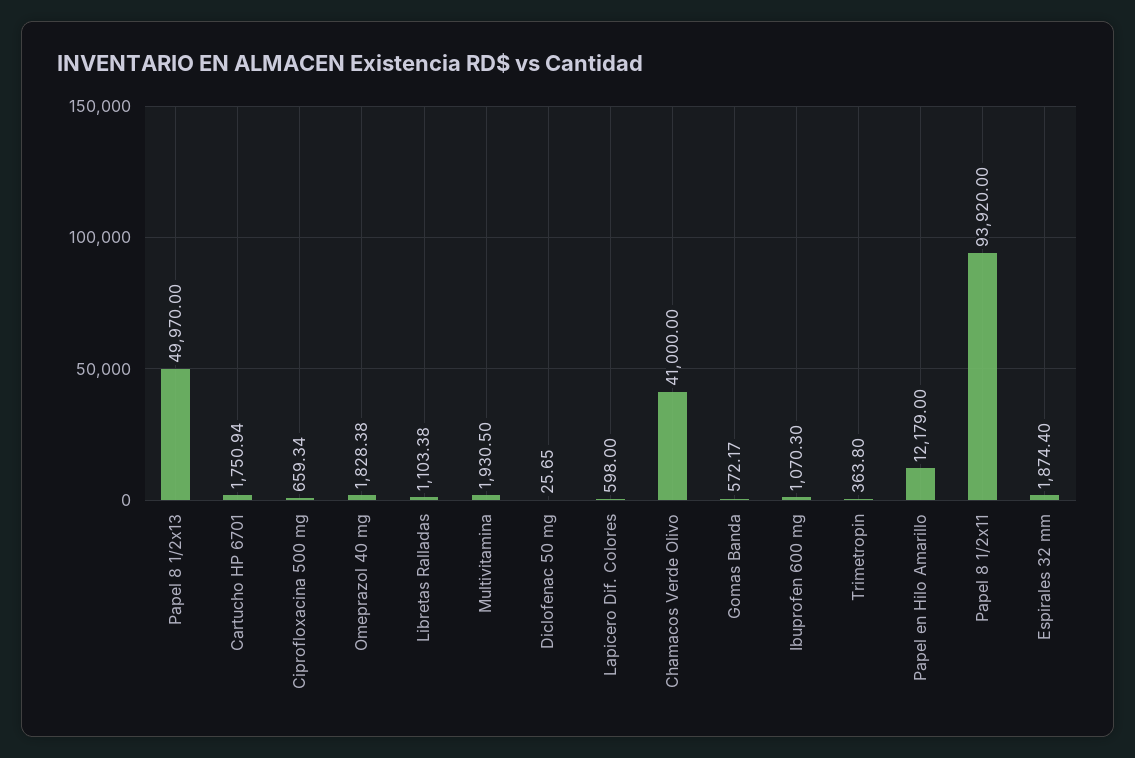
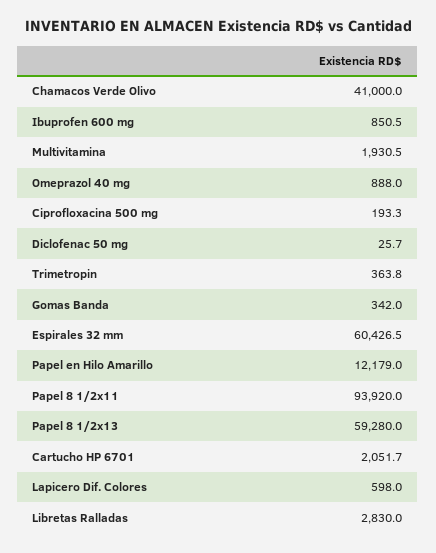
Papel 8 1/2x13: 49970 -> 59280
Cartucho HP 6701: 1750.94 -> 2051.7
Ciprofloxacina 500 mg: 659.34 -> 193.3
Omeprazol 40 mg: 1828.38 -> 888
Libretas Ralladas: 1103.38 -> 2830
Gomas Banda: 572.17 -> 342
Ibuprofen 600 mg: 1070.3 -> 850.5
Espirales 32 mm: 1874.4 -> 60426.5

